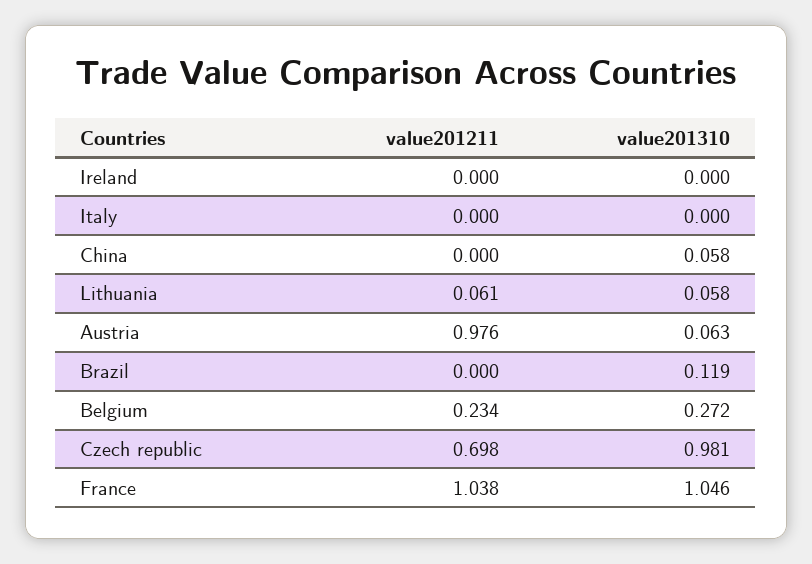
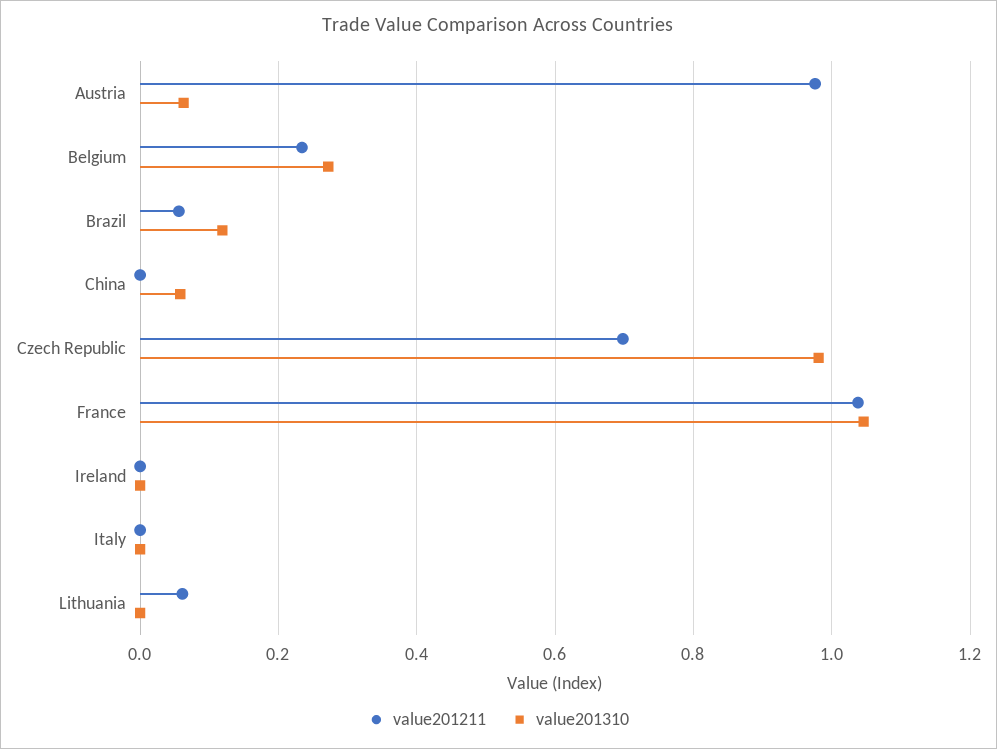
value201310, Lithuania: 0.058 -> 0
value201211, Brazil: 0 -> 0.06

